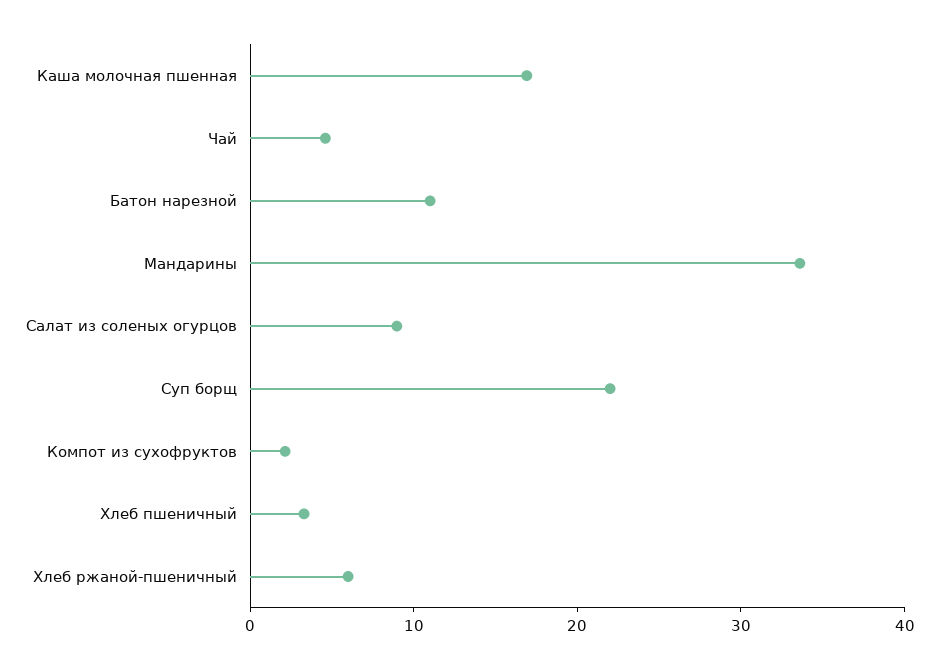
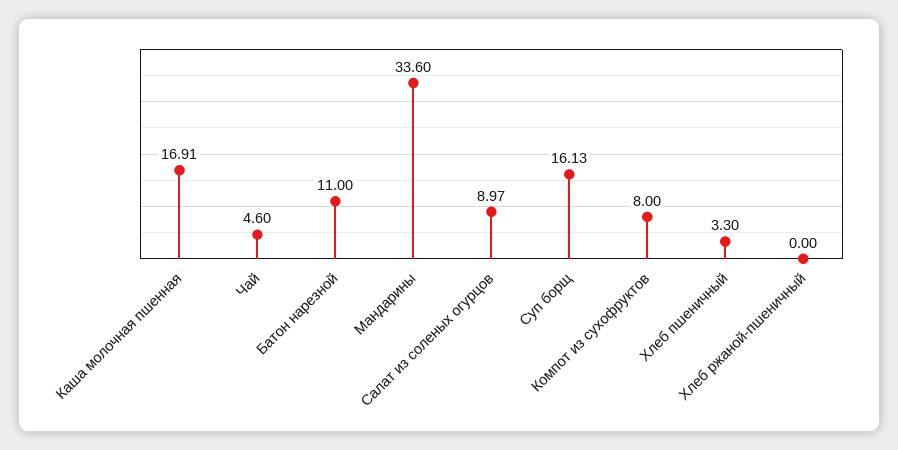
Суп борщ: 22 -> 16.13
Компот из сухофруктов: 2 -> 8
Хлеб ржаной-пшеничный: 6 -> 0

